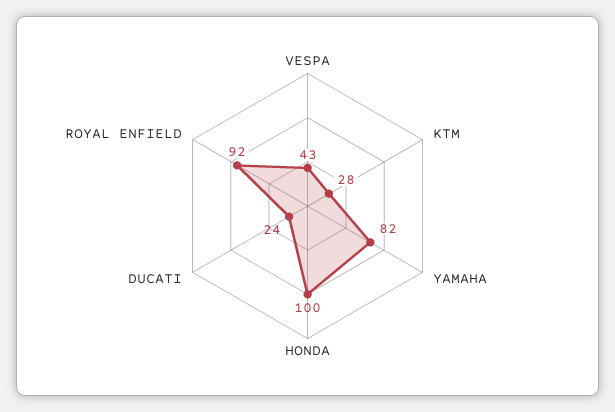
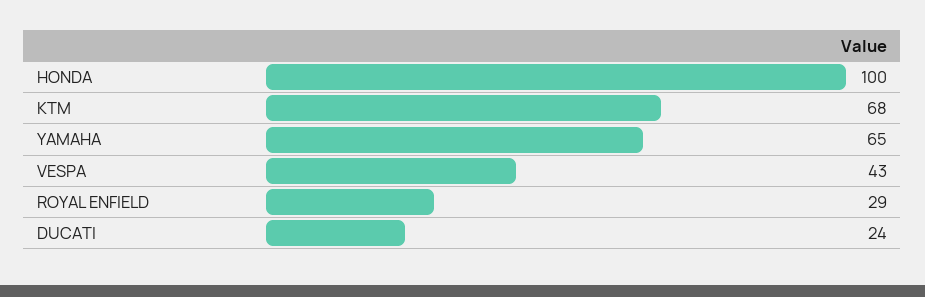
KTM: 28 -> 68
YAMAHA: 82 -> 65
ROYAL ENFIELD: 92 -> 29

